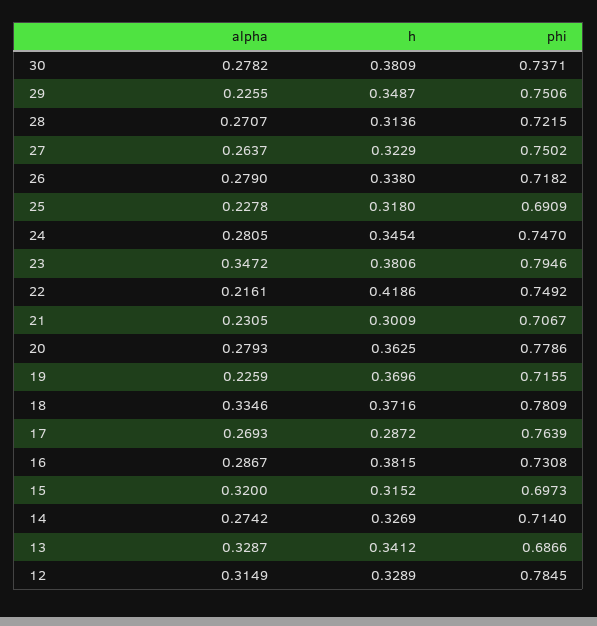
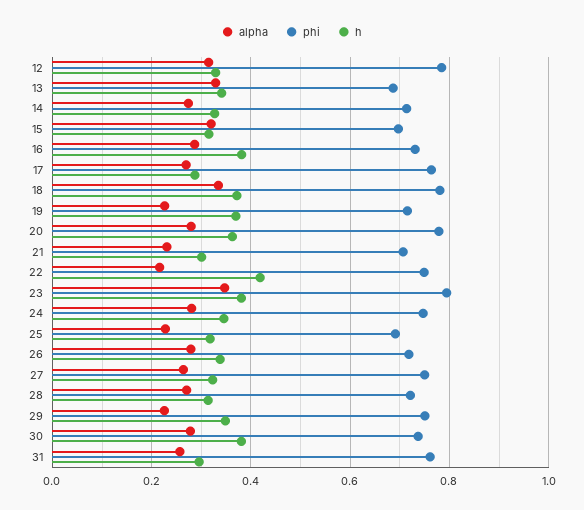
alpha, 31: none -> 0.26
phi, 31: none -> 0.76
h, 31: none -> 0.3

